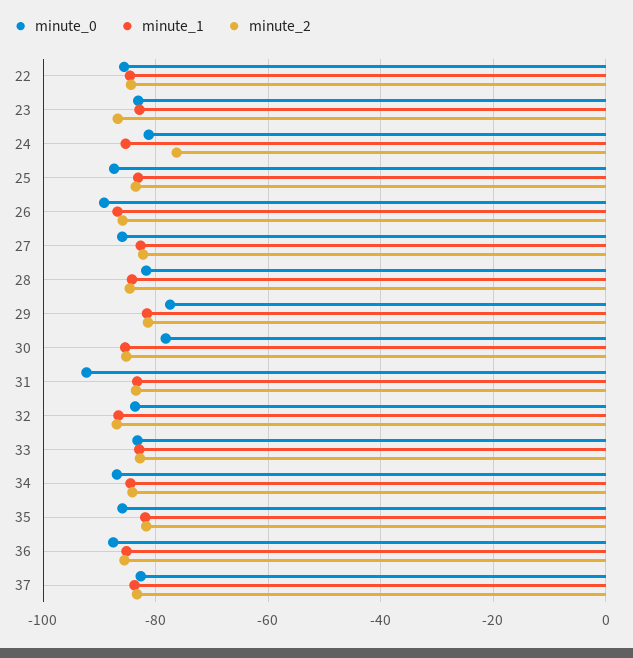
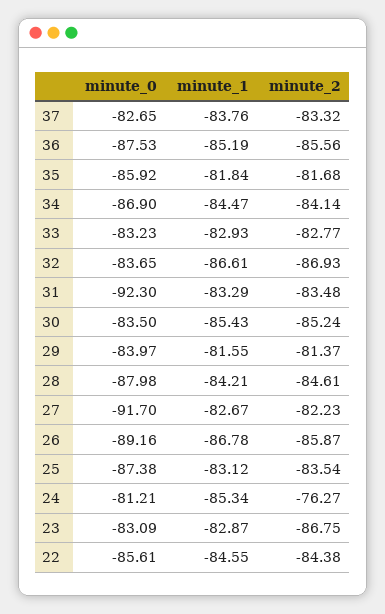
minute_0, 27: -86 -> -91.7
minute_0, 28: -82 -> -87.98
minute_0, 29: -78 -> -83.97
minute_0, 30: -78 -> -83.5

